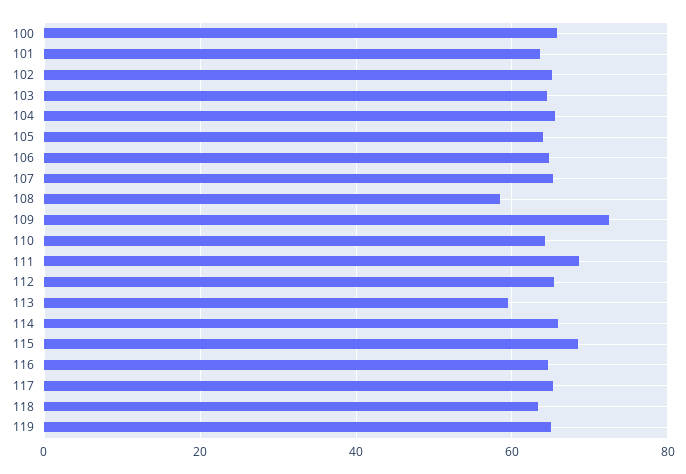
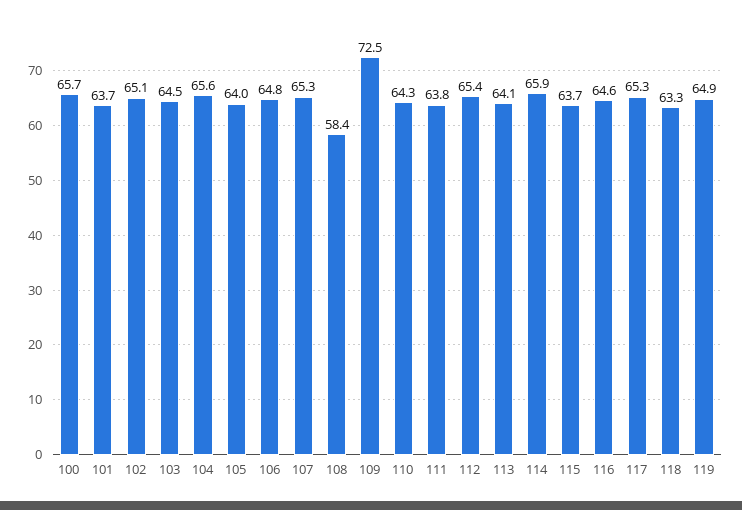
111: 68 -> 63.8
113: 60 -> 64.1
115: 68 -> 63.7

